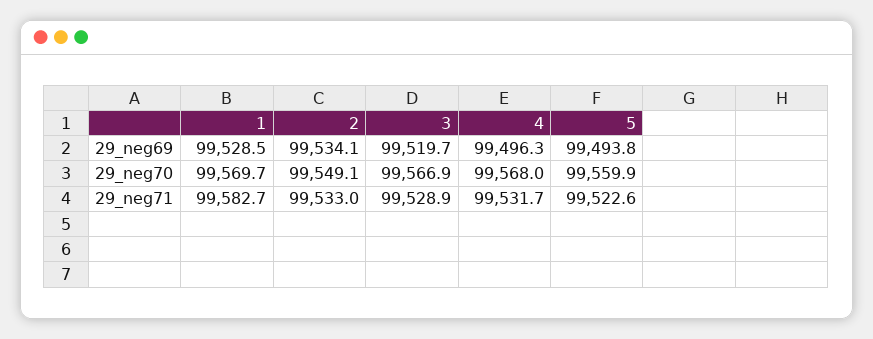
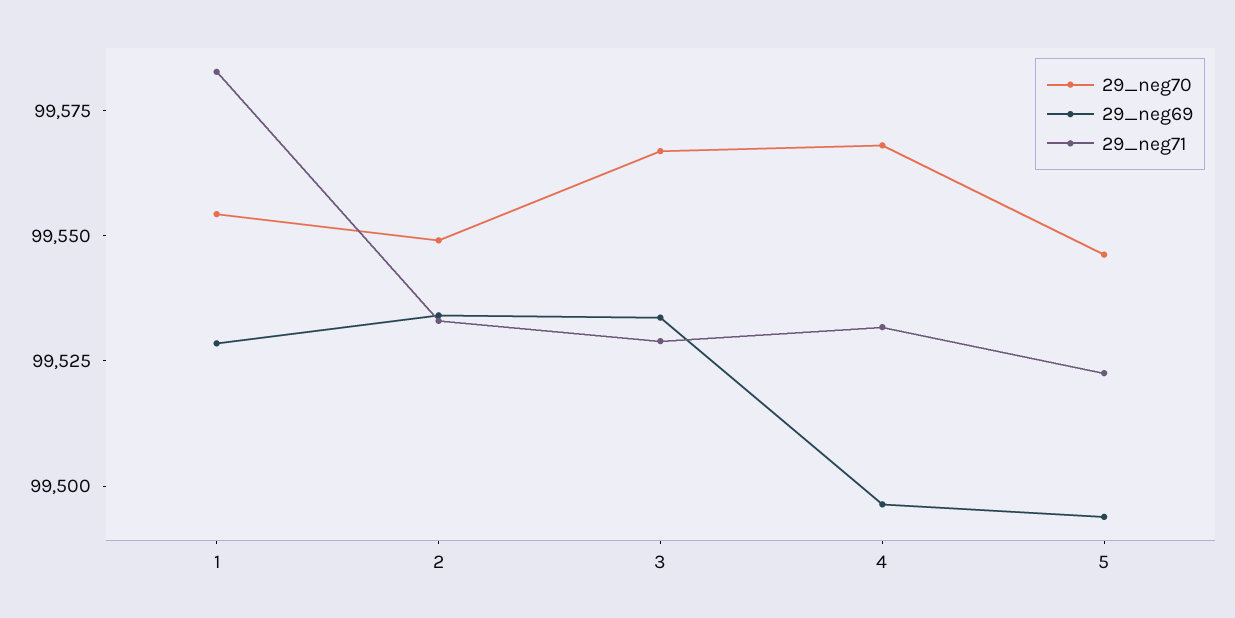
29_neg69, 3: 99519.7 -> 99535
29_neg70, 1: 99569.7 -> 99555
29_neg70, 5: 99559.9 -> 99545

